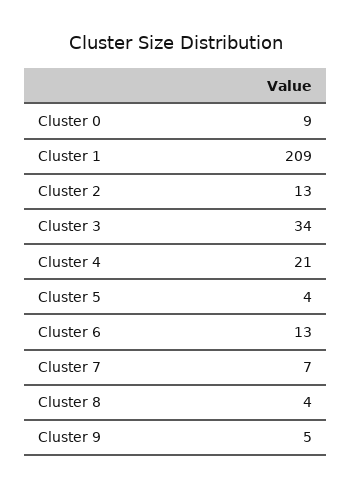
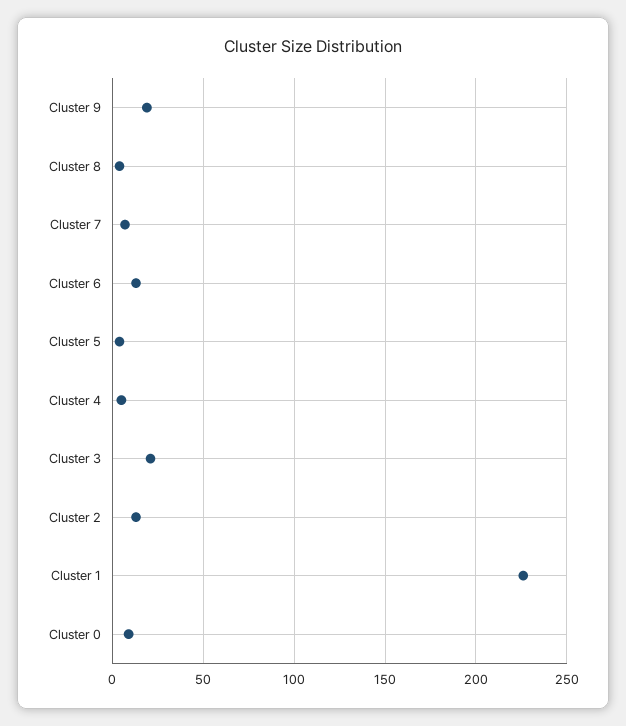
Cluster 1: 209 -> 225
Cluster 3: 34 -> 20
Cluster 4: 21 -> 5
Cluster 9: 5 -> 20

